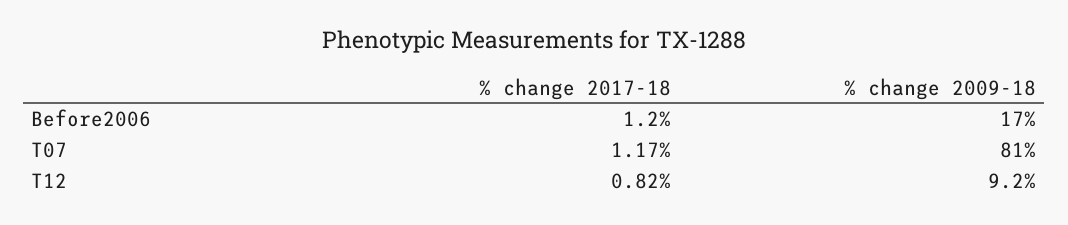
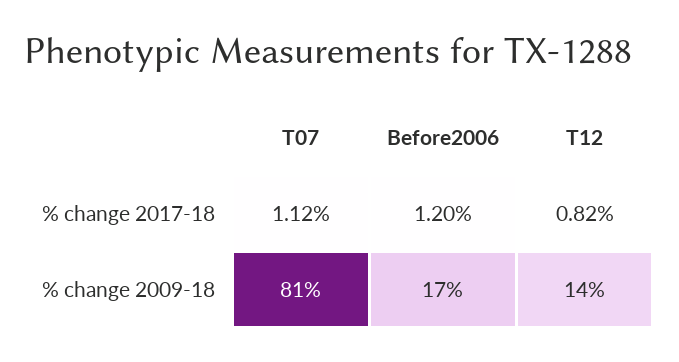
% change 2017-18, T07: 1.17 -> 1.12
% change 2009-18, T12: 9.2 -> 14

